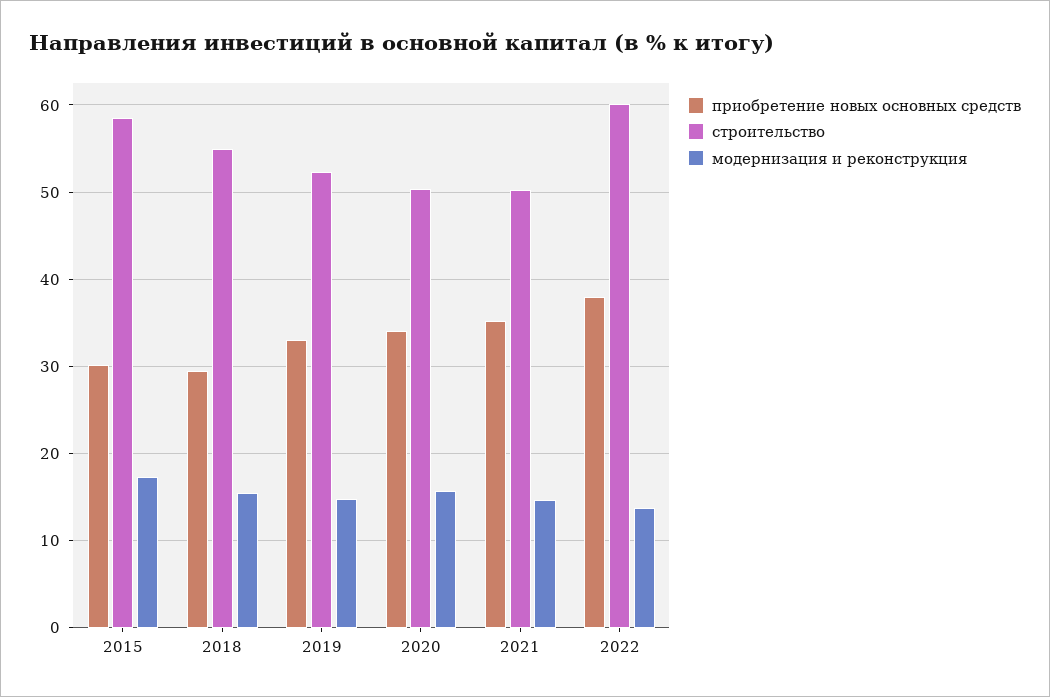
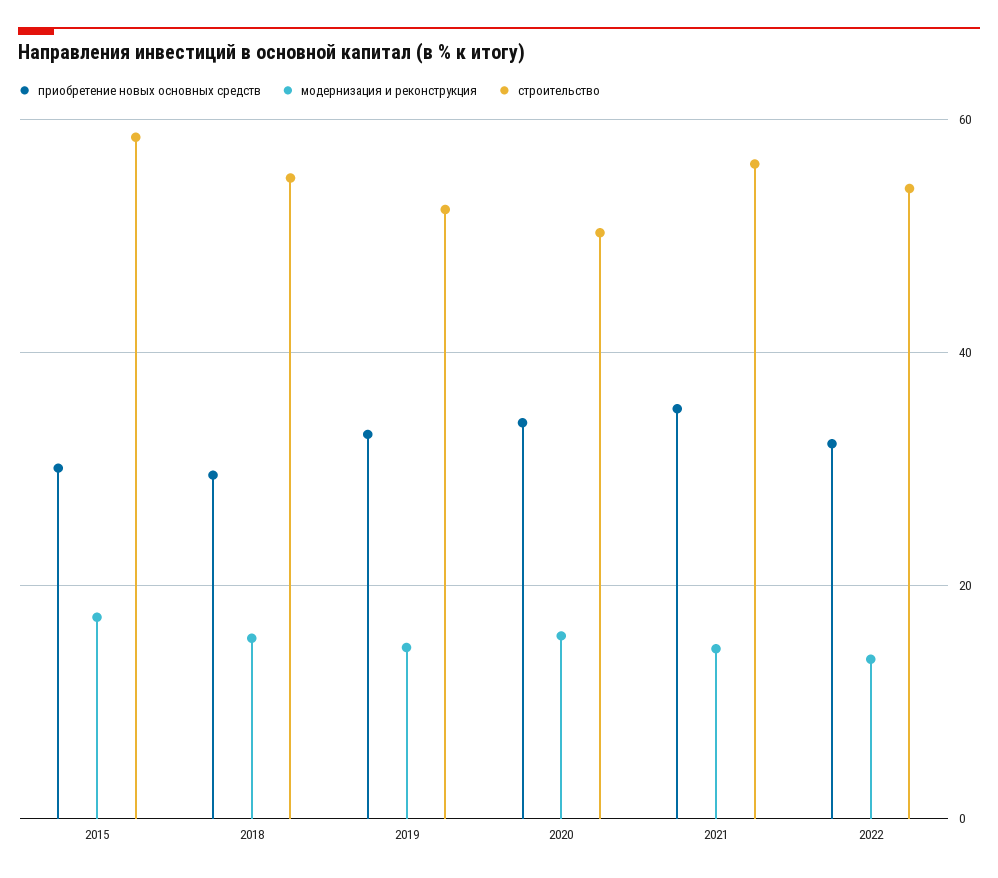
строительство, 2021: 50 -> 56
приобретение новых основных средств, 2022: 38 -> 32
строительство, 2022: 60 -> 54

